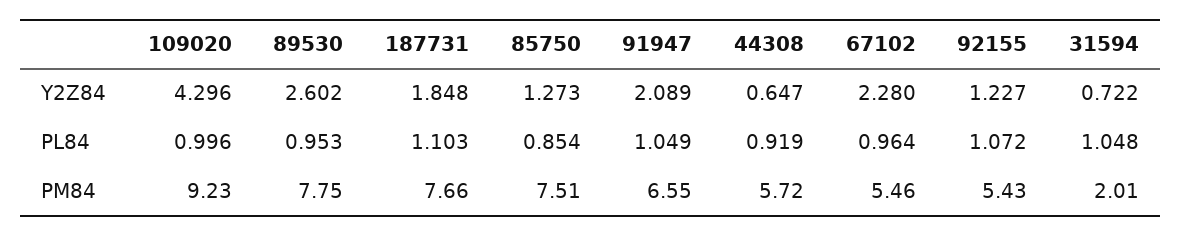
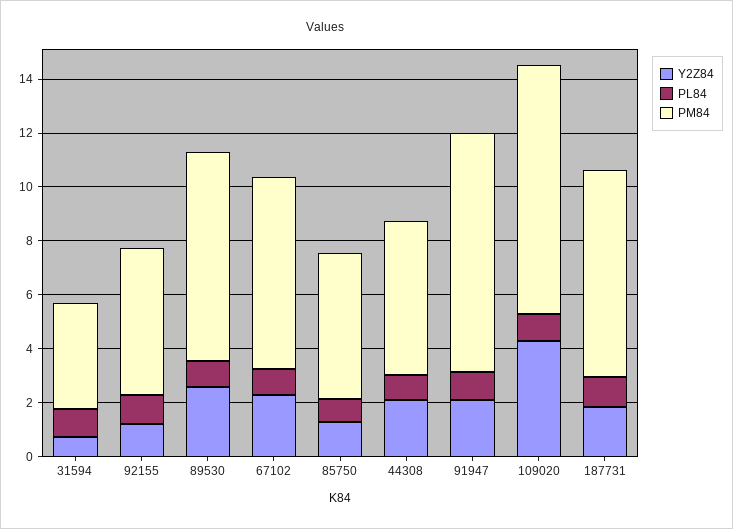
Y2Z84, 44308: 0.647 -> 2
PM84, 85750: 7.51 -> 5.5
PM84, 91947: 6.55 -> 9
PM84, 67102: 5.46 -> 7
PM84, 31594: 2.01 -> 4

